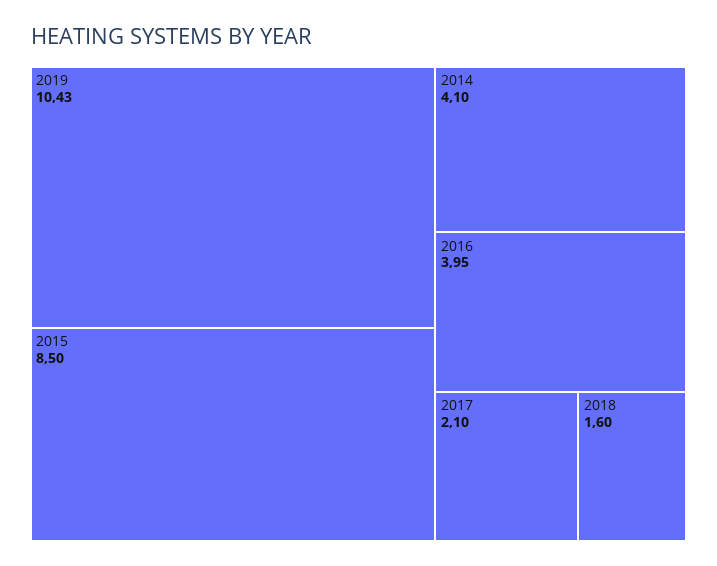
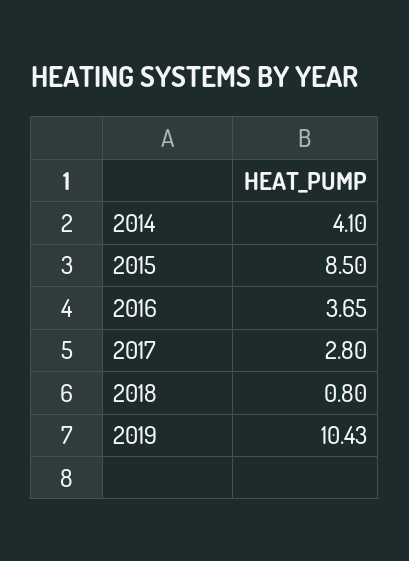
2016: 3.95 -> 3.65
2017: 2.1 -> 2.8
2018: 1.6 -> 0.8

